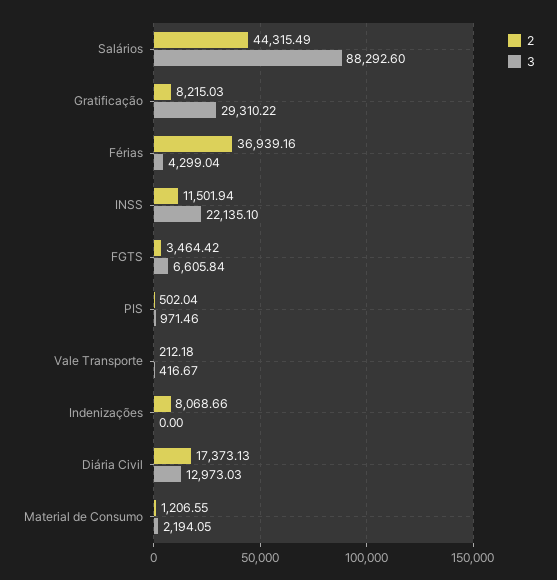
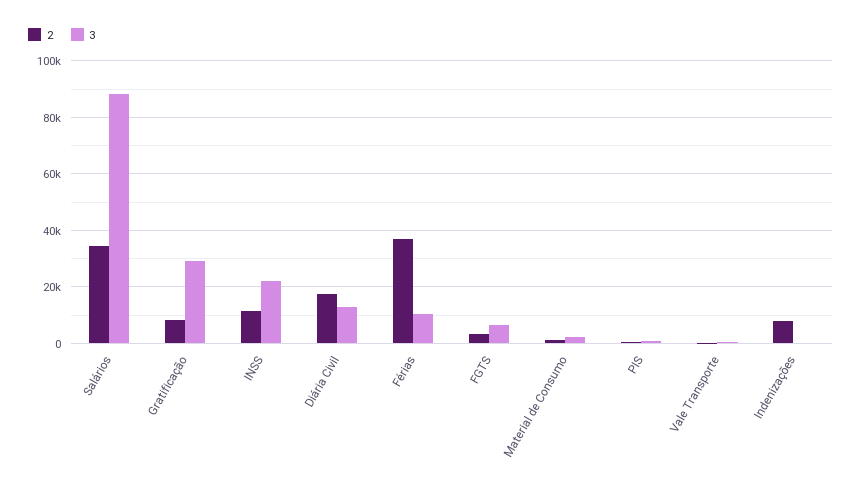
2, Salários: 44315.49 -> 35000
3, Férias: 4299.04 -> 10000

